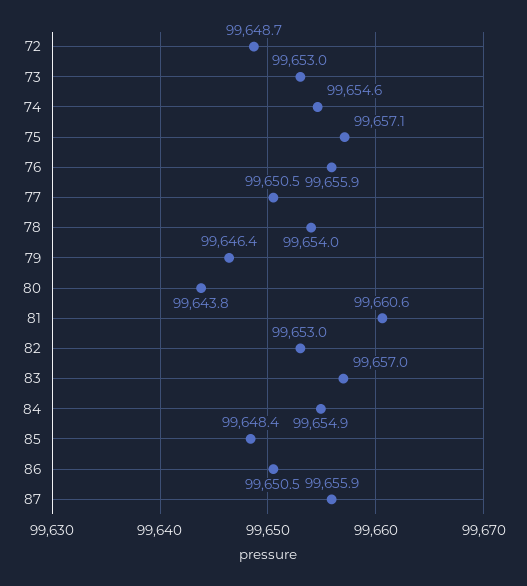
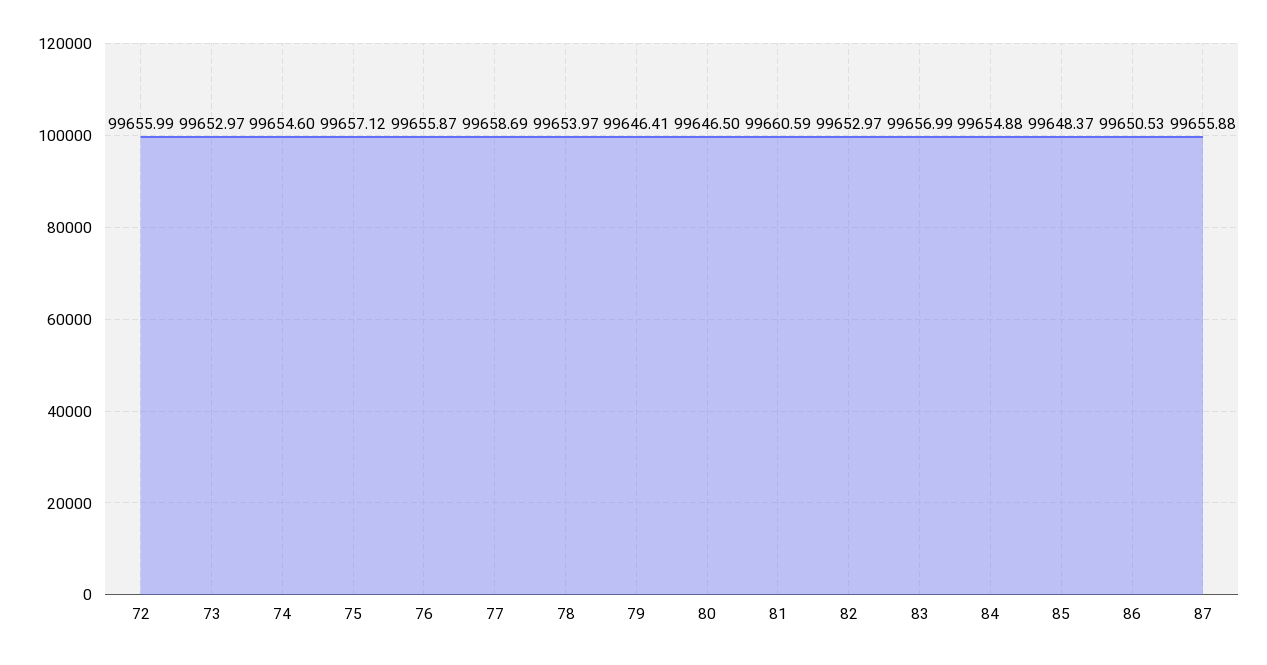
72: 99648.7 -> 99655.99
77: 99650.5 -> 99658.69
80: 99643.8 -> 99646.5

